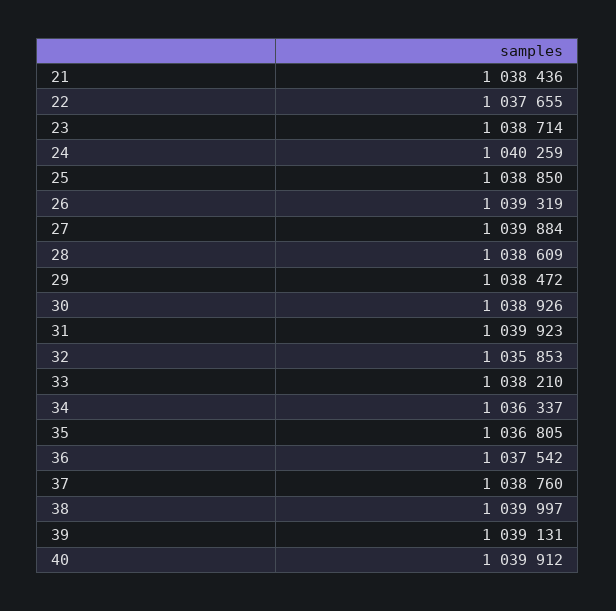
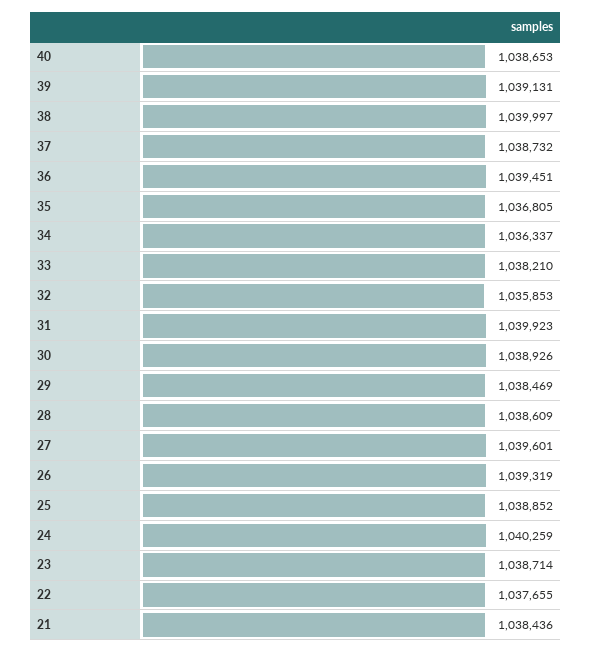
25: 1038850 -> 1038852
27: 1039884 -> 1039601
29: 1038472 -> 1038469
36: 1037542 -> 1039451
37: 1038760 -> 1038732
40: 1039912 -> 1038653

